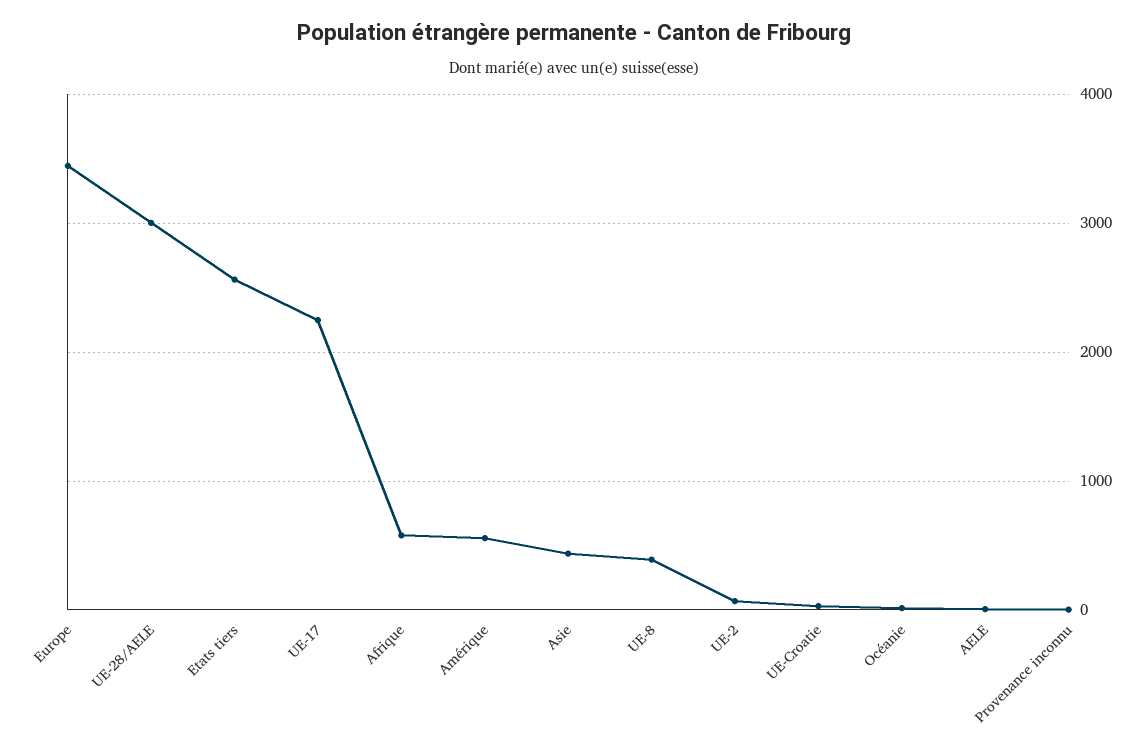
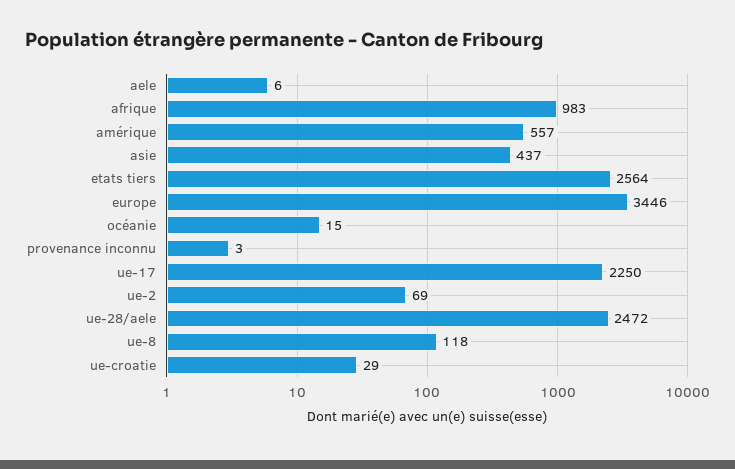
UE-28/AELE: 3000 -> 2472
Afrique: 600 -> 983
UE-8: 400 -> 118

